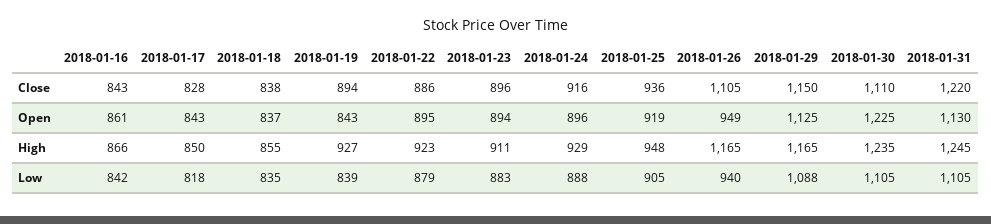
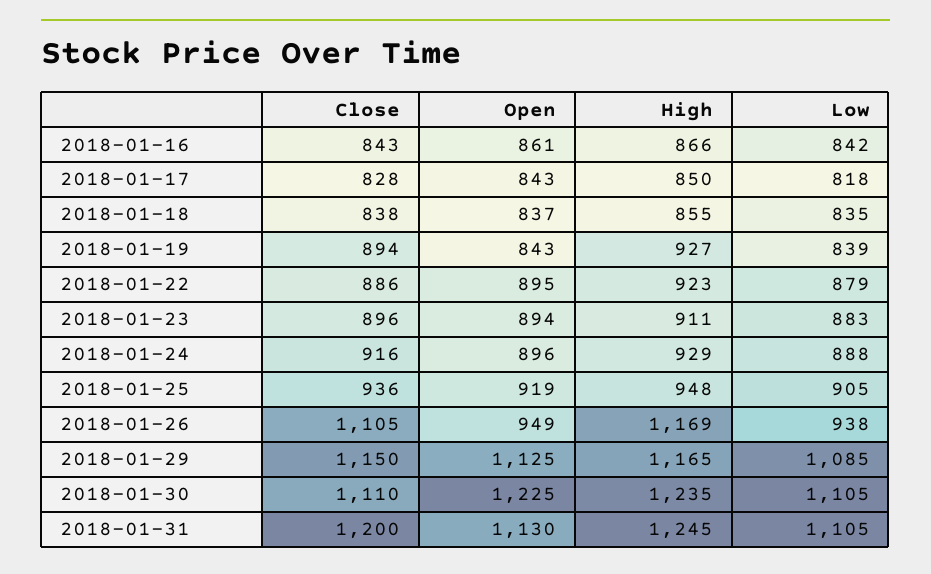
2018-01-31, Close: 1220 -> 1200
2018-01-26, High: 1165 -> 1169
2018-01-26, Low: 940 -> 938
2018-01-29, Low: 1088 -> 1085

